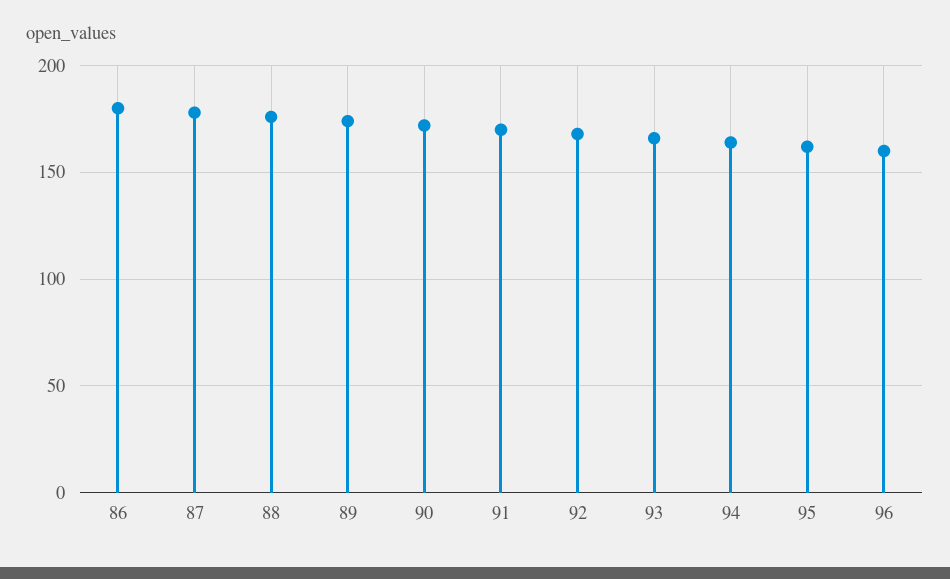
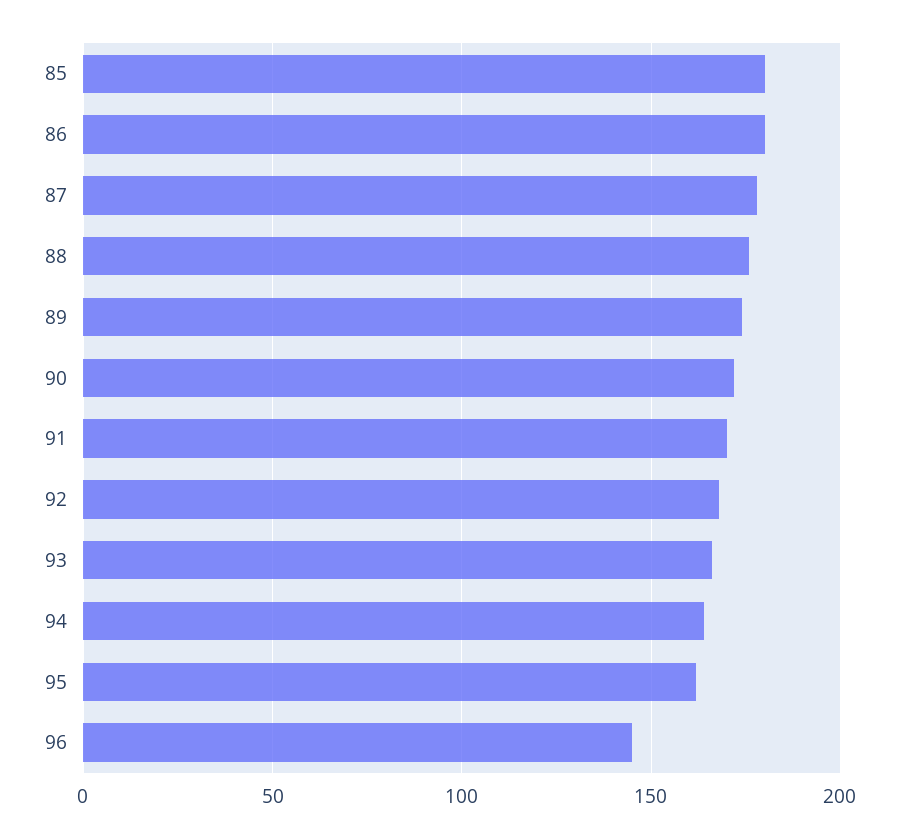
96: 160 -> 145
85: none -> 180

